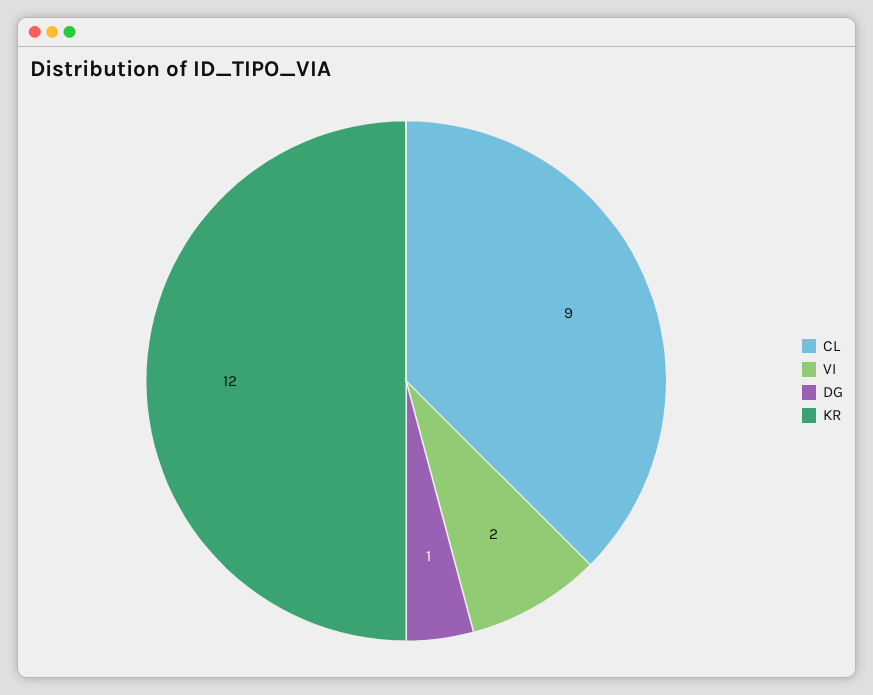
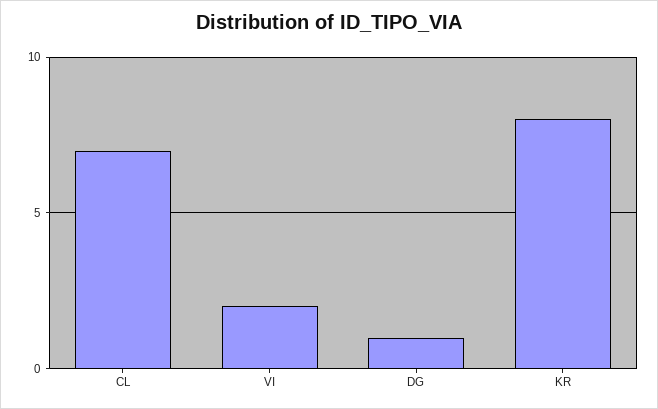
CL: 9 -> 7
KR: 12 -> 8

